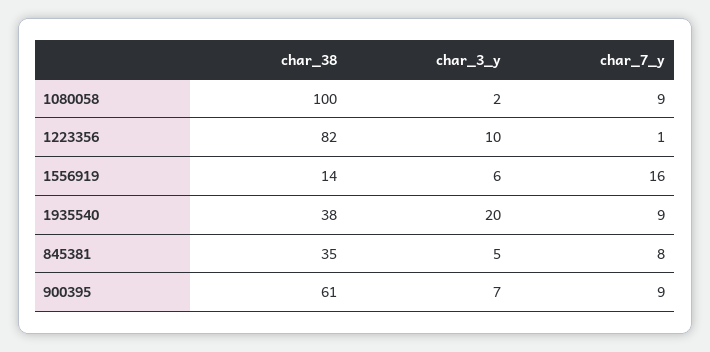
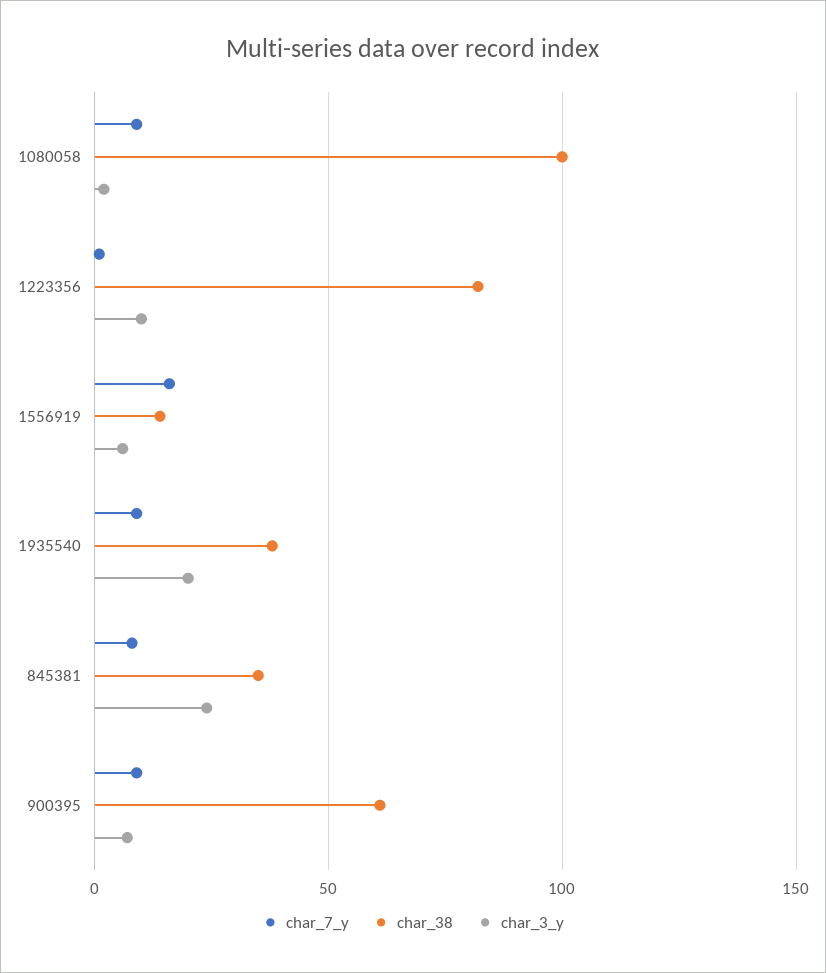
char_3_y, 845381: 5 -> 25

